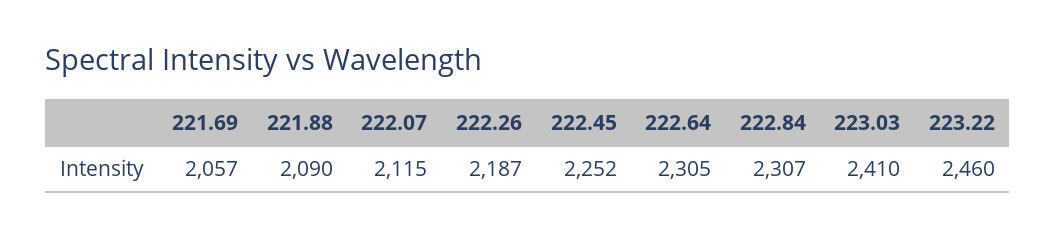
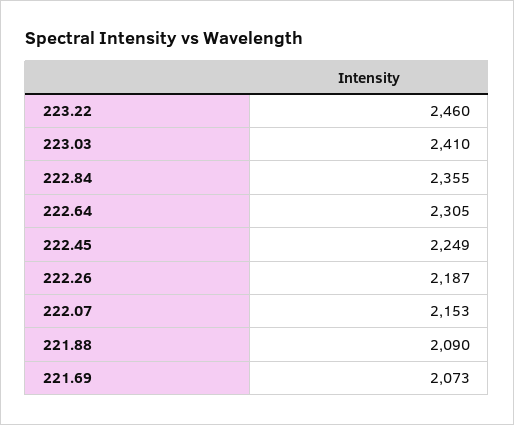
221.69: 2057 -> 2073
222.07: 2115 -> 2153
222.45: 2252 -> 2249
222.84: 2307 -> 2355

